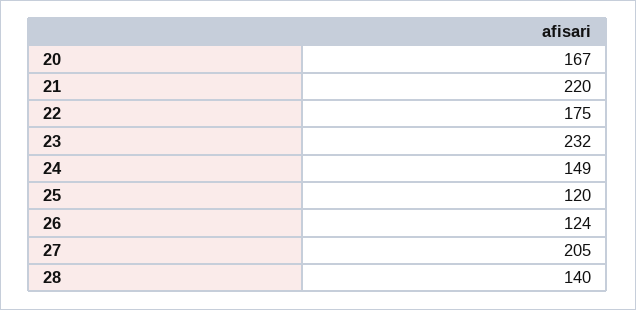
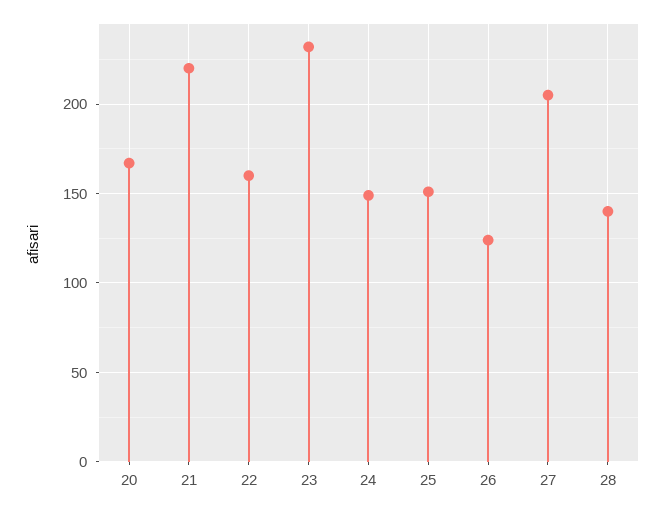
22: 175 -> 160
25: 120 -> 150

